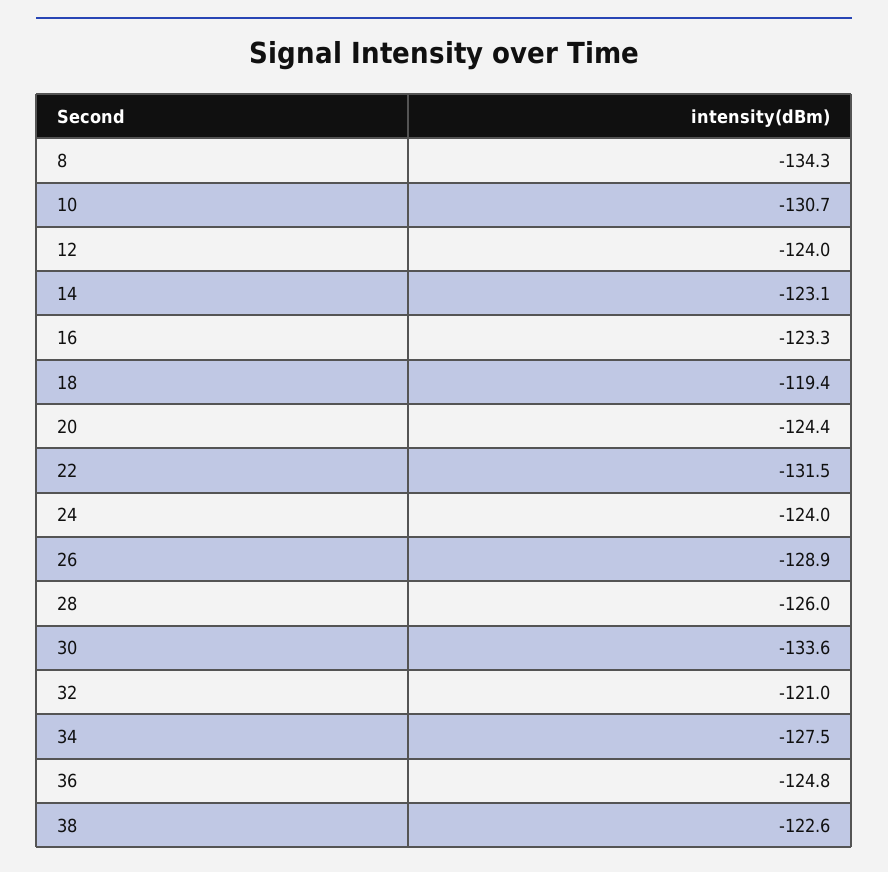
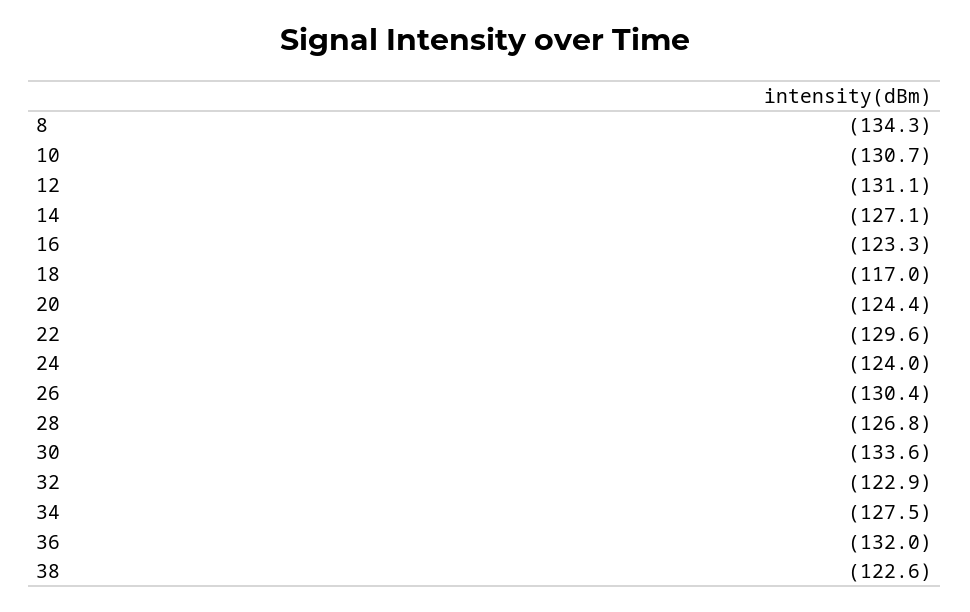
12: -124 -> -131.1
14: -123.1 -> -127.1
18: -119.4 -> -117
22: -131.5 -> -129.6
26: -128.9 -> -130.4
28: -126 -> -126.8
32: -121 -> -122.9
36: -124.8 -> -132

